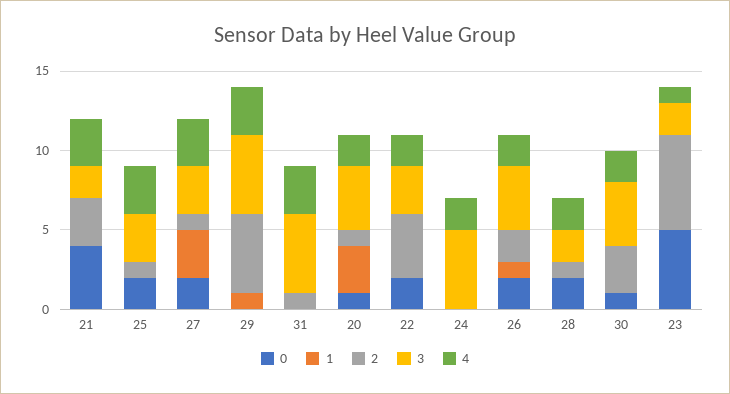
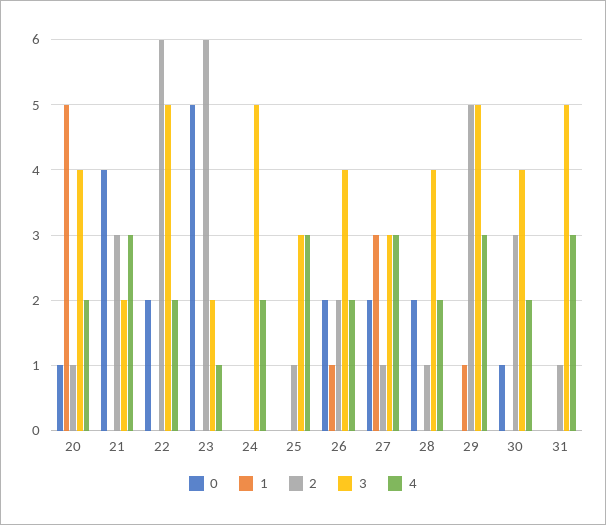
0, 25: 2 -> 0
1, 20: 3 -> 5
2, 22: 4 -> 6
3, 22: 3 -> 5
3, 28: 2 -> 4

